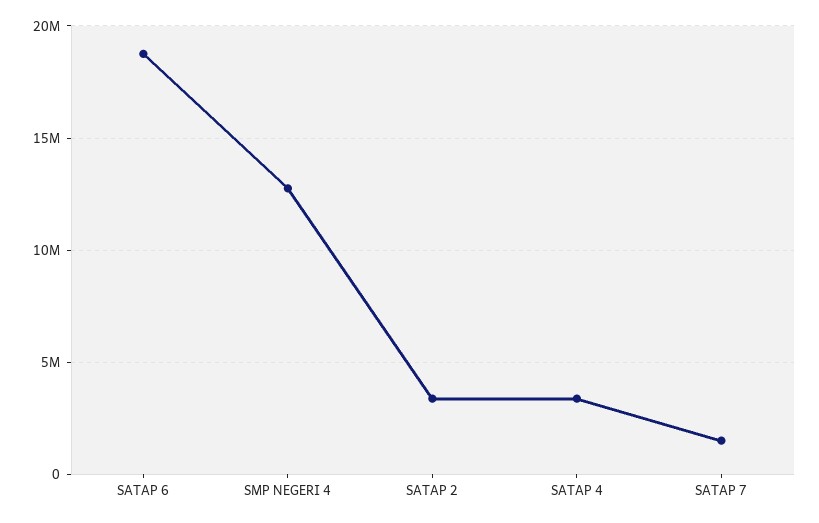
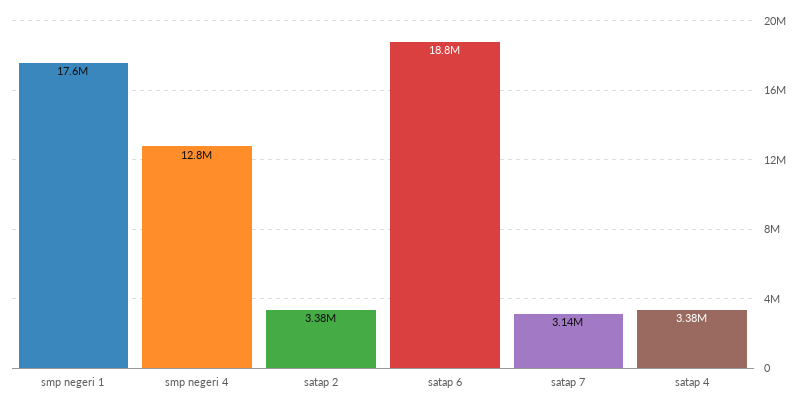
SATAP 7: 1500000 -> 3140000
smp negeri 1: none -> 17600000

